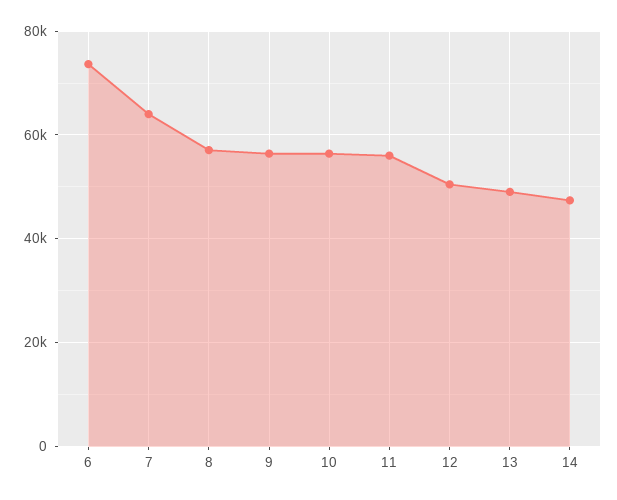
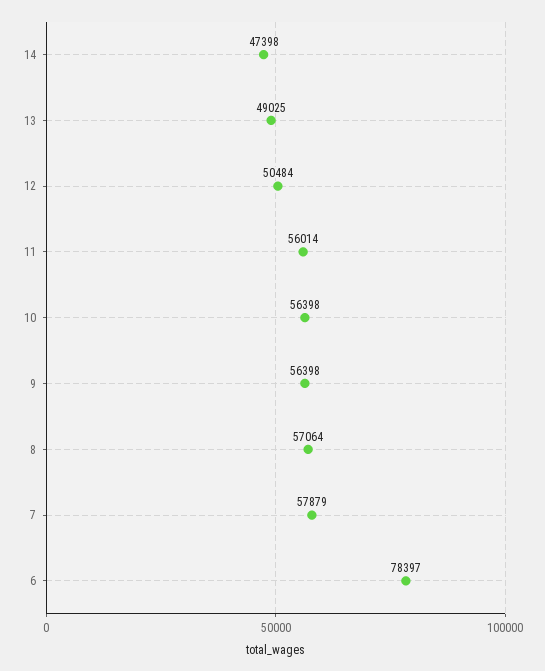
6: 74000 -> 78397
7: 64000 -> 57879

